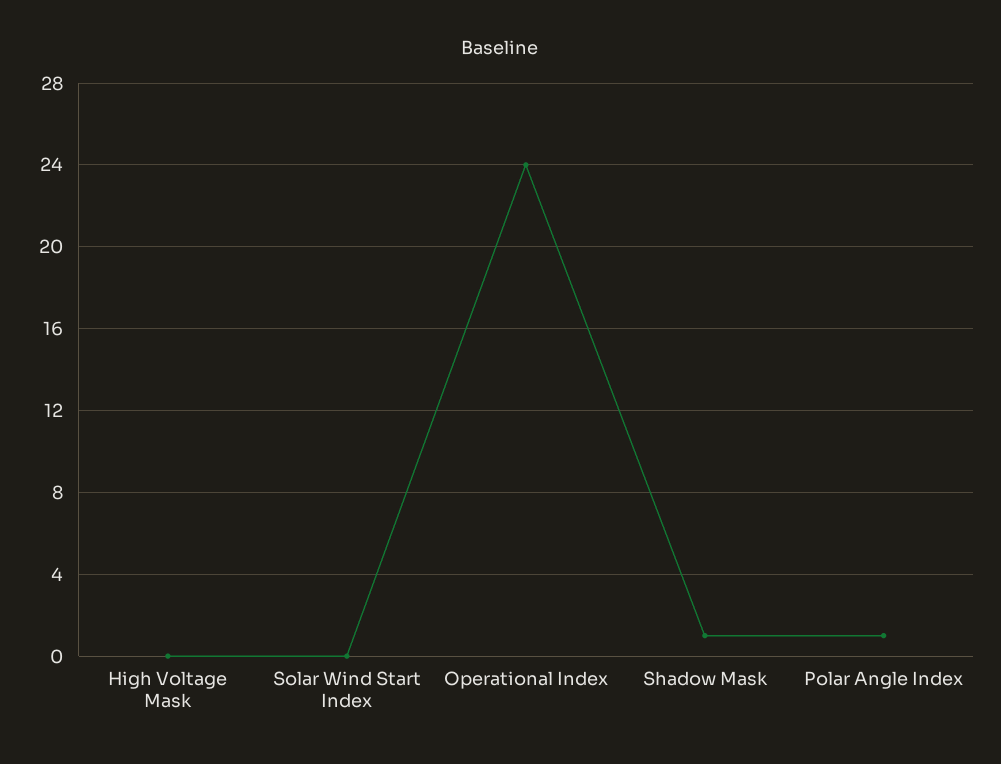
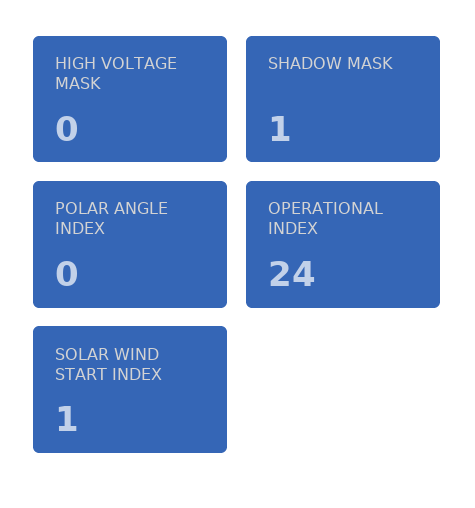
Solar Wind Start Index: 0 -> 1
Polar Angle Index: 1 -> 0

